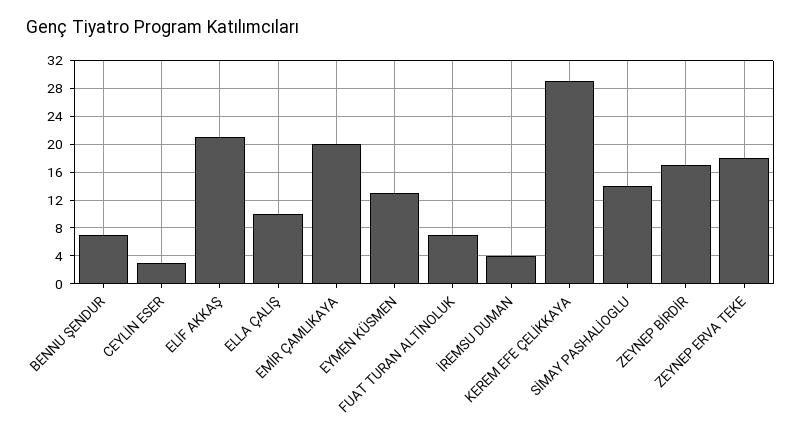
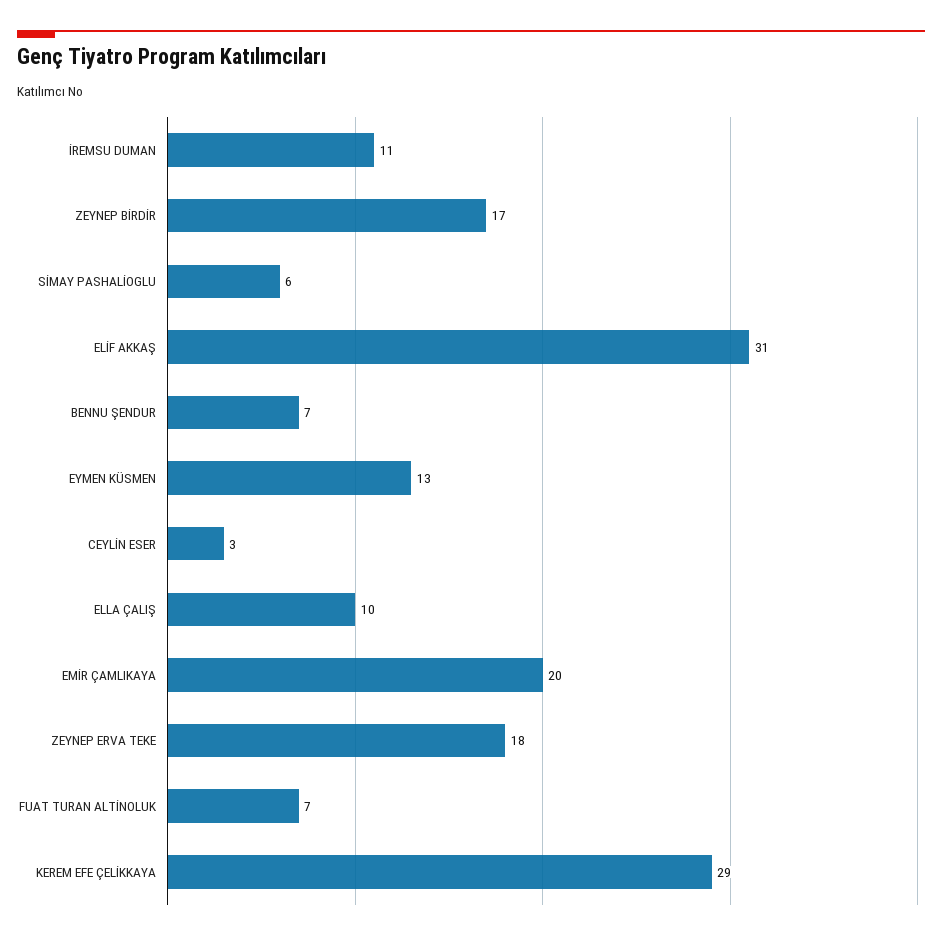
ELİF AKKAŞ: 21 -> 31
İREMSU DUMAN: 4 -> 11
SİMAY PASHALİOGLU: 14 -> 6

